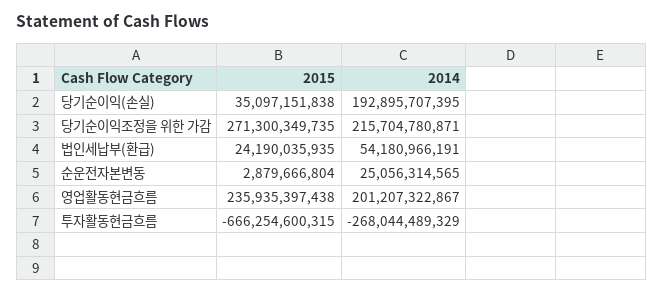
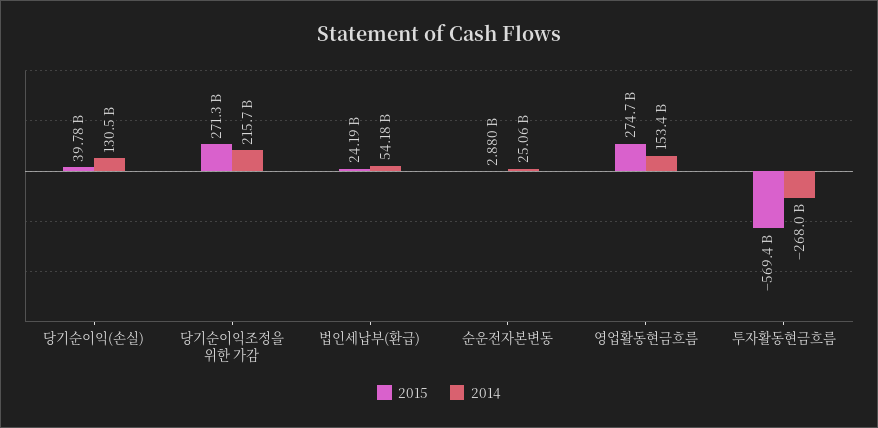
2015, 당기순이익(손실): 35097151838 -> 39780000000
2014, 당기순이익(손실): 192895707395 -> 130500000000
2015, 영업활동현금흐름: 235935397438 -> 274700000000
2014, 영업활동현금흐름: 201207322867 -> 153400000000
2015, 투자활동현금흐름: -666254600315 -> -569400000000

